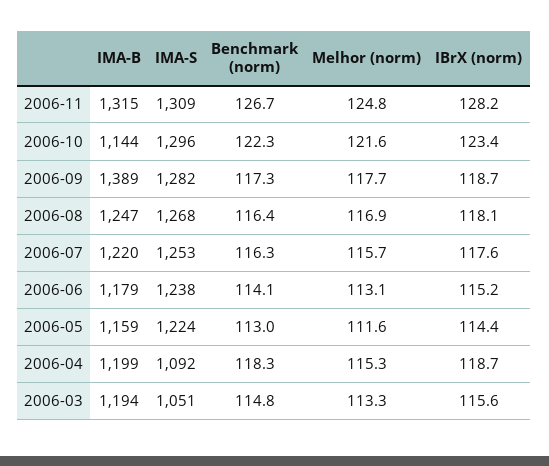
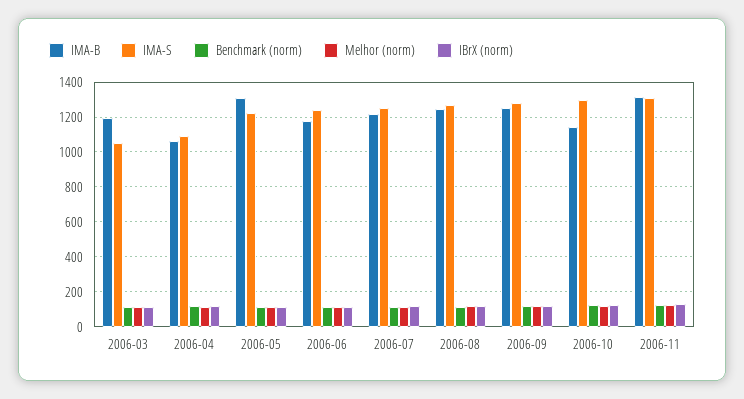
IMA-B, 2006-09: 1389 -> 1250
IMA-B, 2006-05: 1159 -> 1300
IMA-B, 2006-04: 1199 -> 1050

